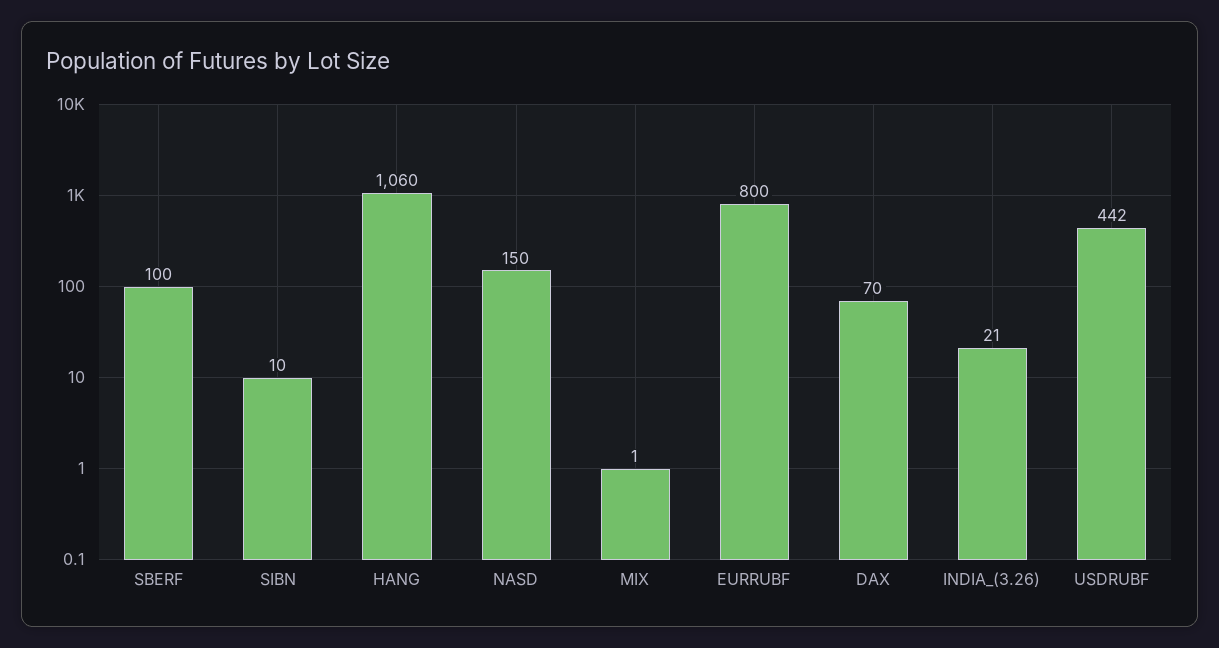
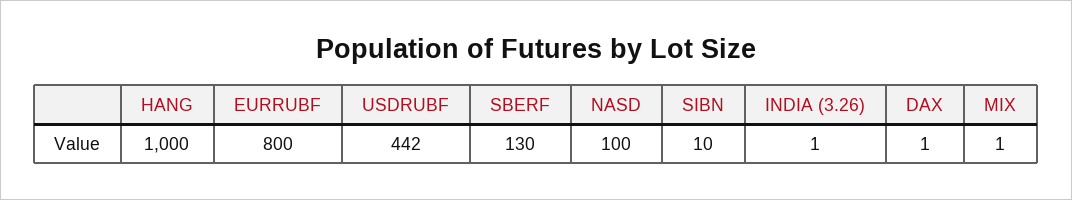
SBERF: 100 -> 130
HANG: 1060 -> 1000
NASD: 150 -> 100
DAX: 70 -> 1
INDIA_(3.26): 21 -> 1

